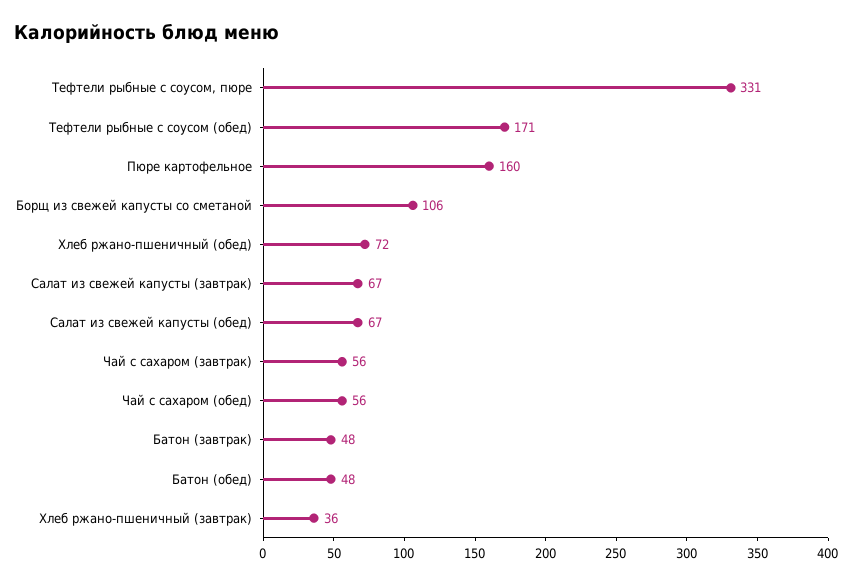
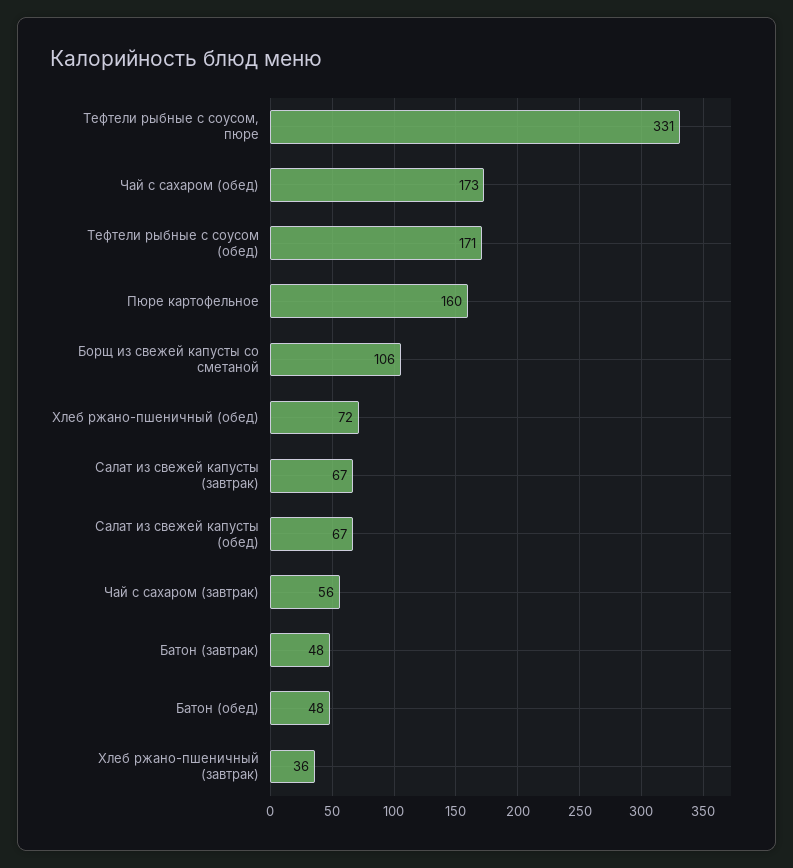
Чай с сахаром (обед): 56 -> 173

